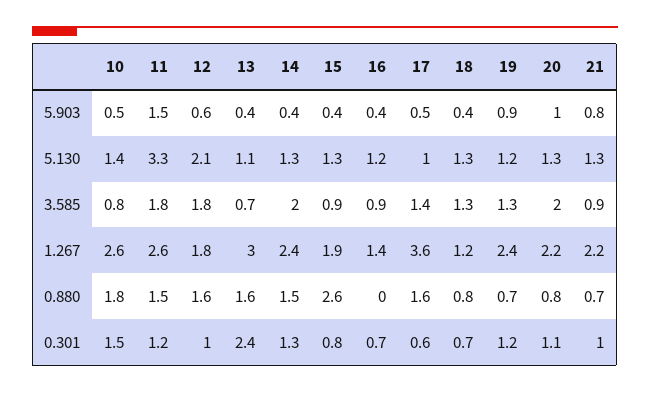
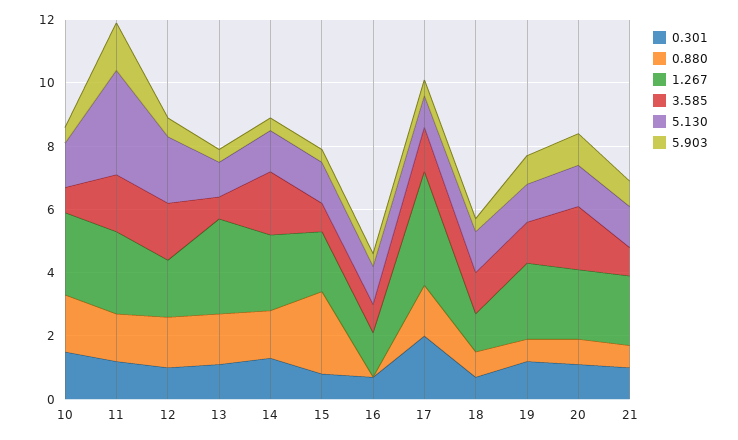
0.301, 13: 2.4 -> 1
0.301, 17: 0.6 -> 2

